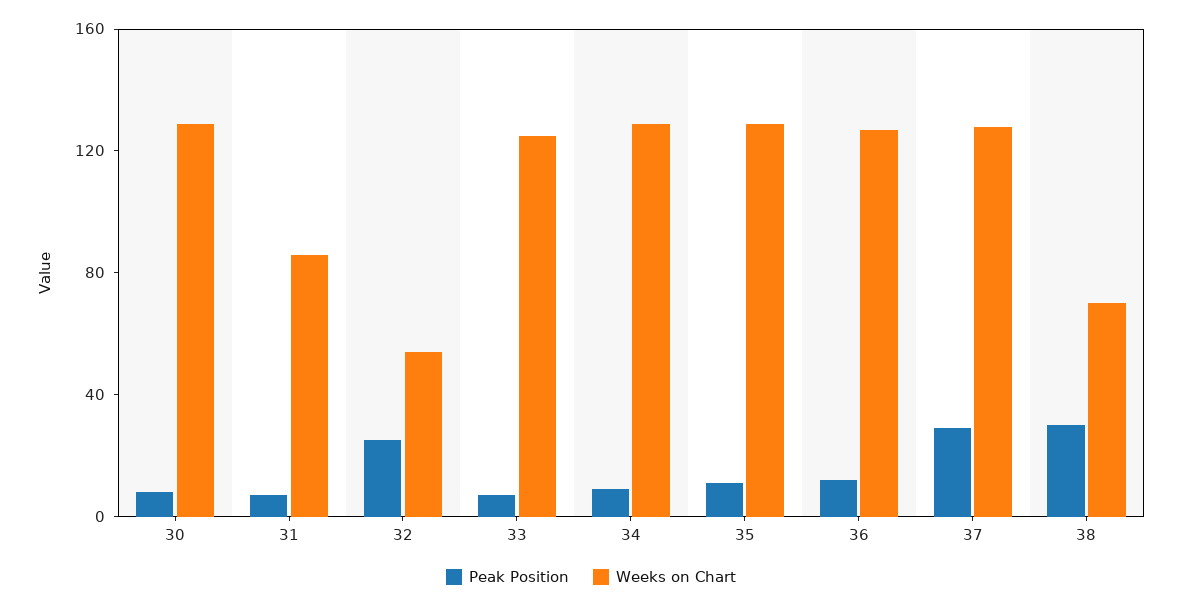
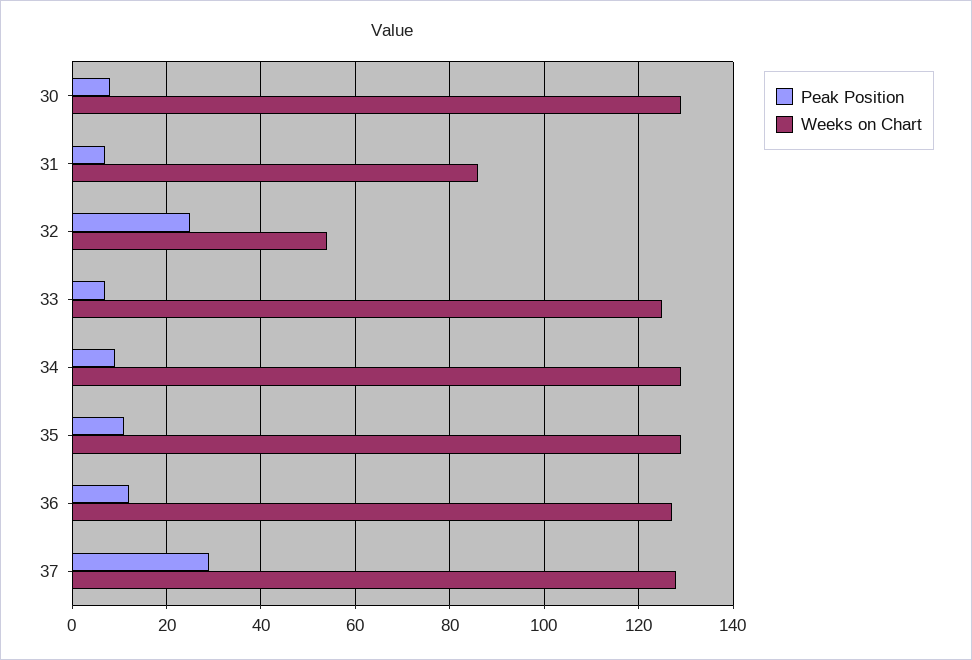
Peak Position, 38: 30 -> none
Weeks on Chart, 38: 70 -> none

